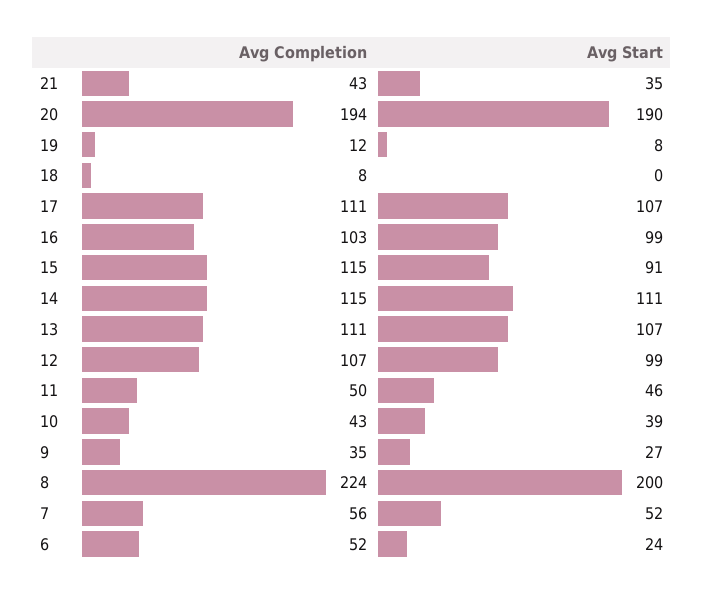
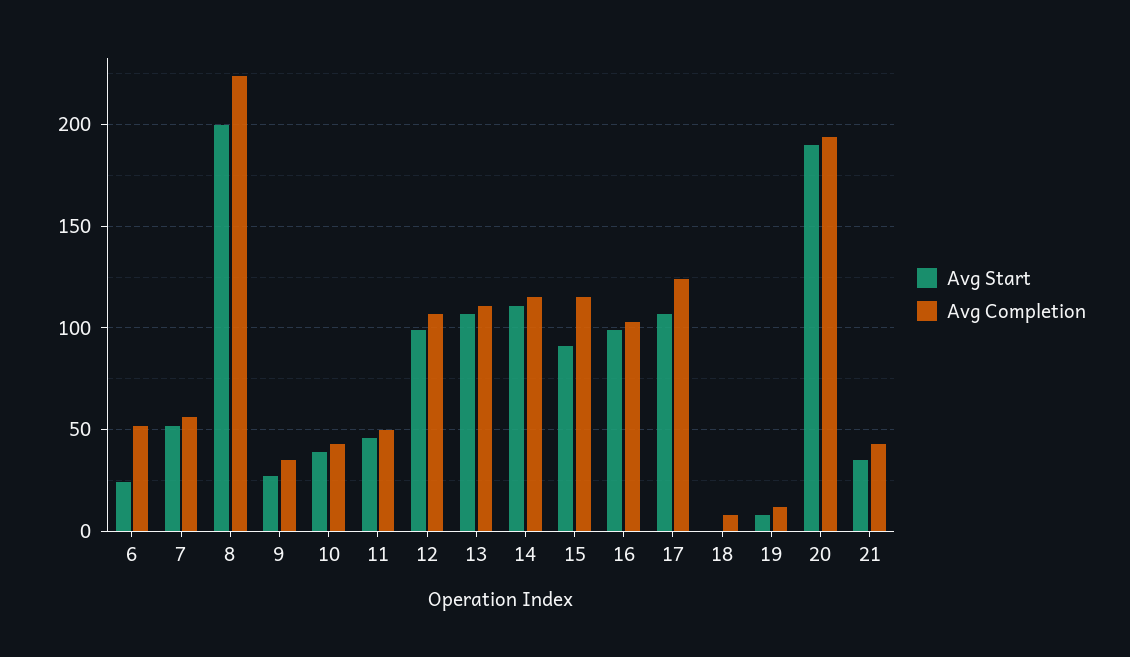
Avg Completion, 17: 111 -> 125

